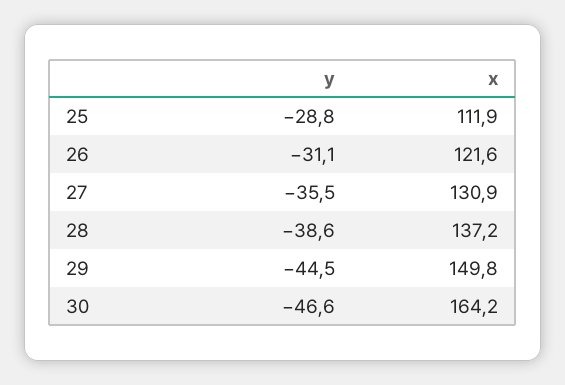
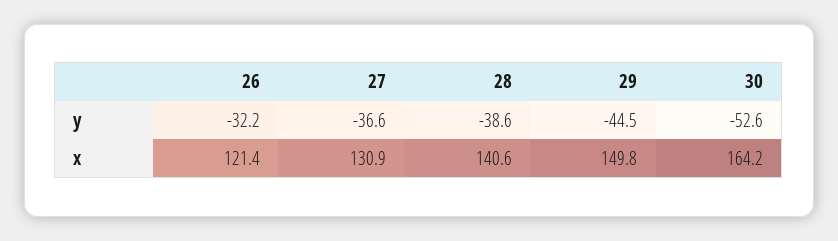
y, 25: -28.8 -> none
x, 25: 111.9 -> none
y, 26: -31.1 -> -32.2
x, 26: 121.6 -> 121.4
y, 27: -35.5 -> -36.6
x, 28: 137.2 -> 140.6
y, 30: -46.6 -> -52.6

